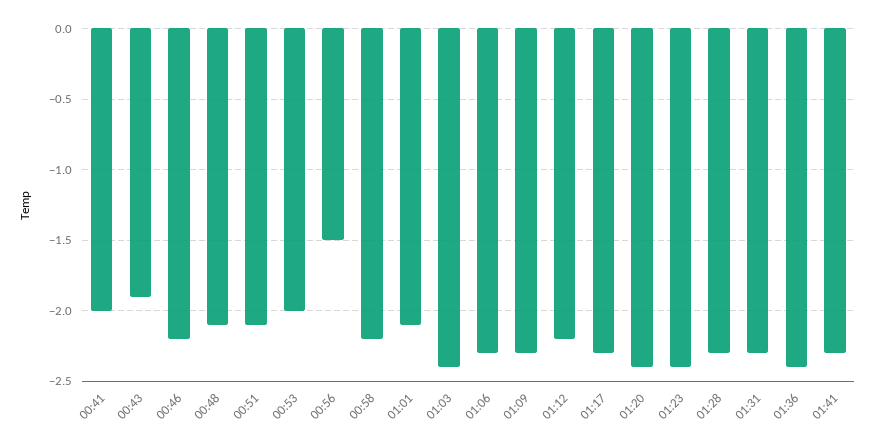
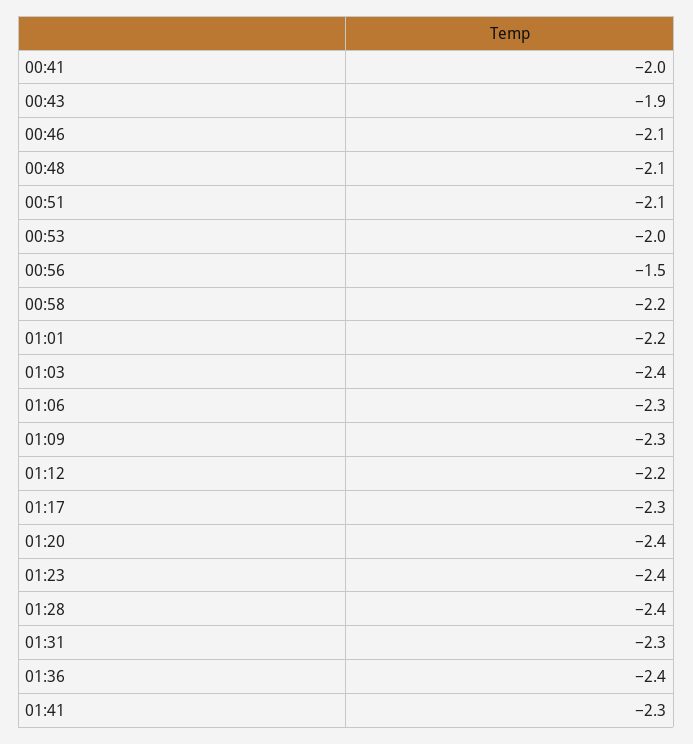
00:46: -2.2 -> -2.1
01:01: -2.1 -> -2.2
01:28: -2.3 -> -2.4

